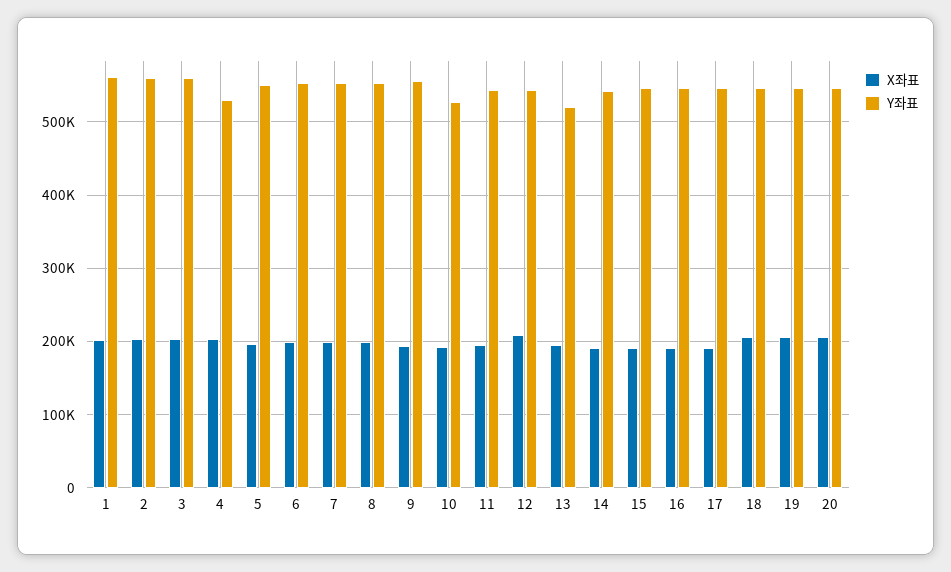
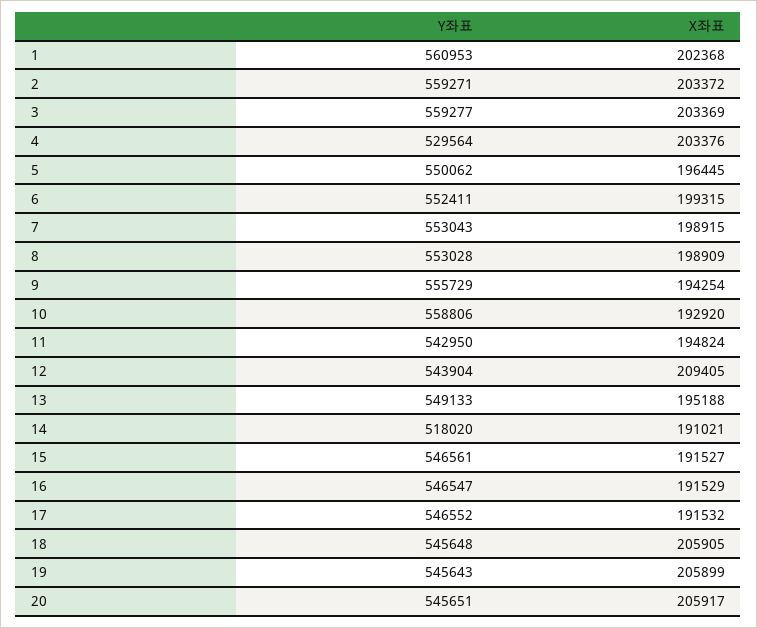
Y좌표, 10: 530000 -> 558806
Y좌표, 13: 520000 -> 549133
Y좌표, 14: 540000 -> 518020

